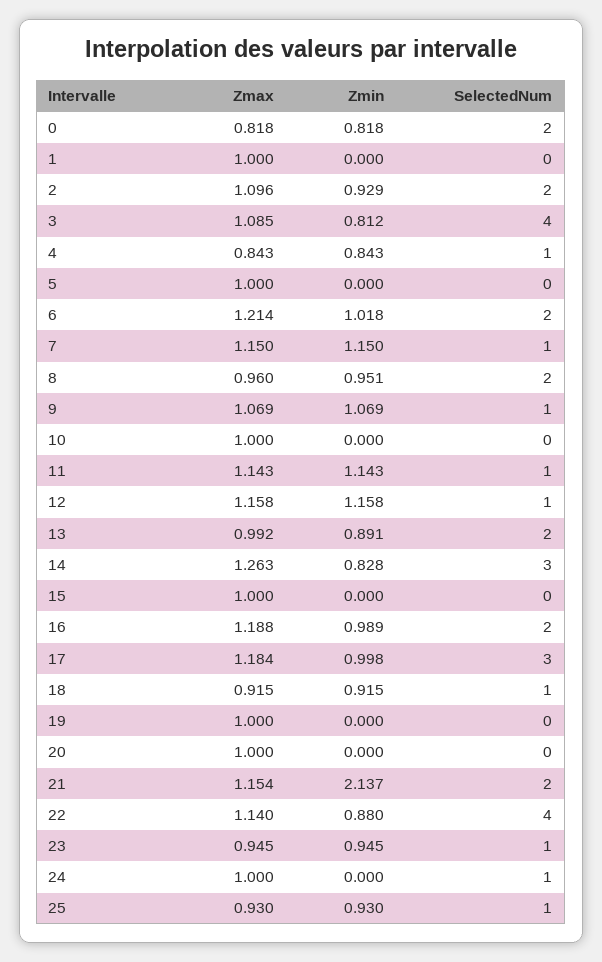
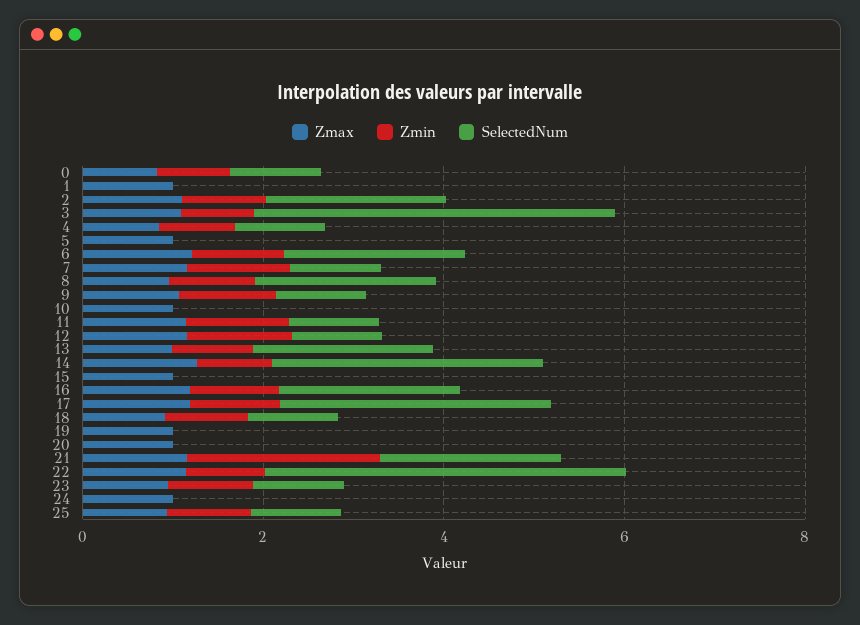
SelectedNum, 0: 2 -> 1
SelectedNum, 24: 1 -> 0

